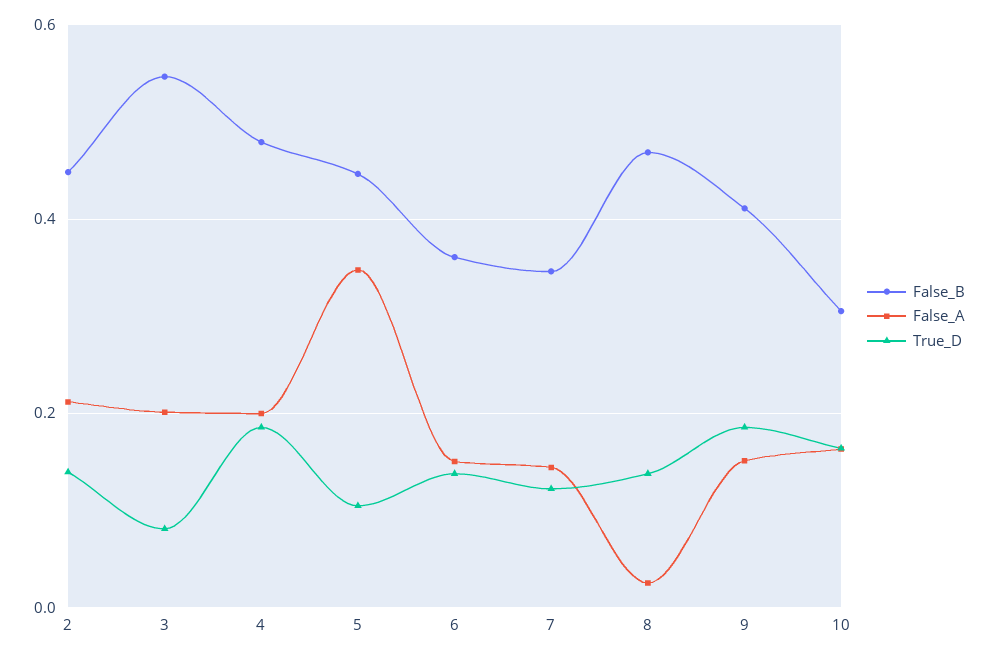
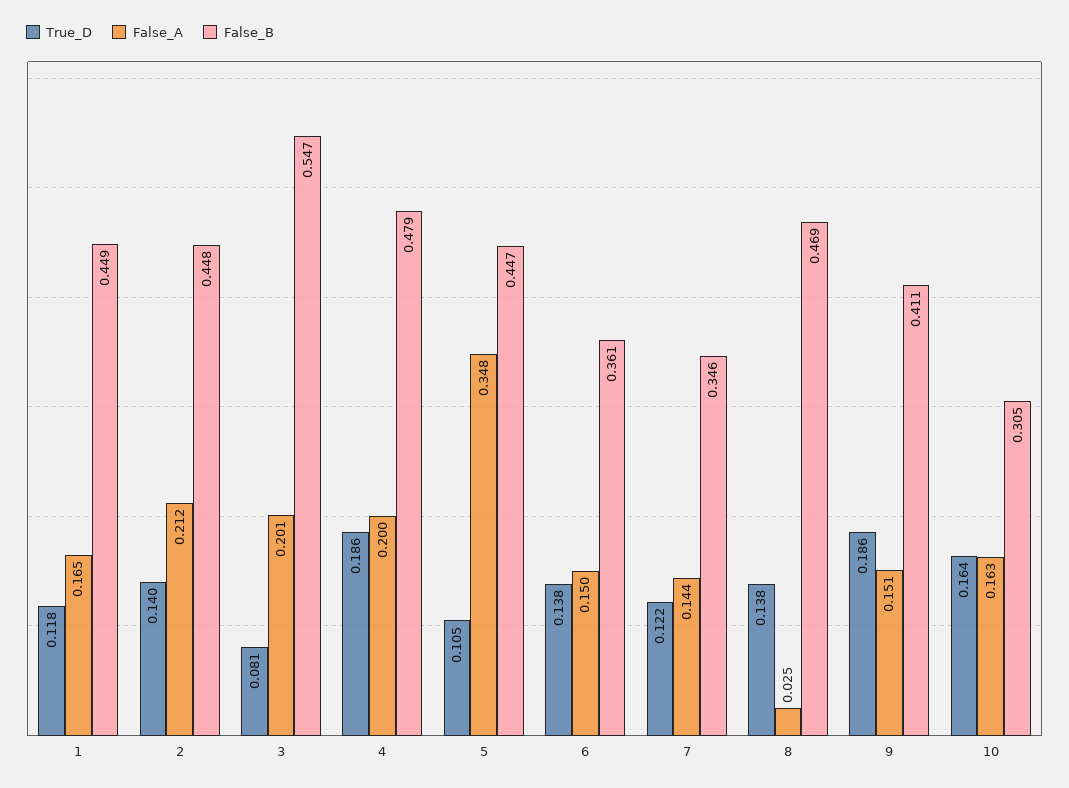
True_D, 1: none -> 0.118
False_A, 1: none -> 0.165
False_B, 1: none -> 0.449

